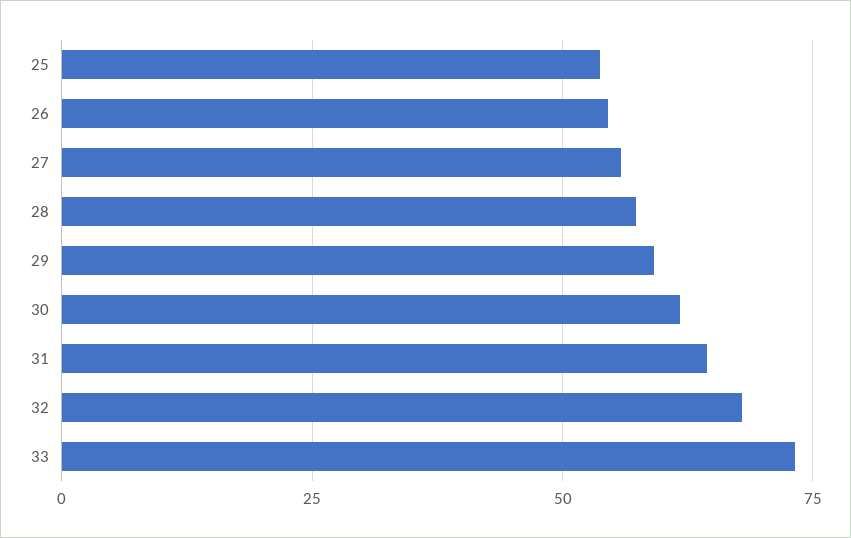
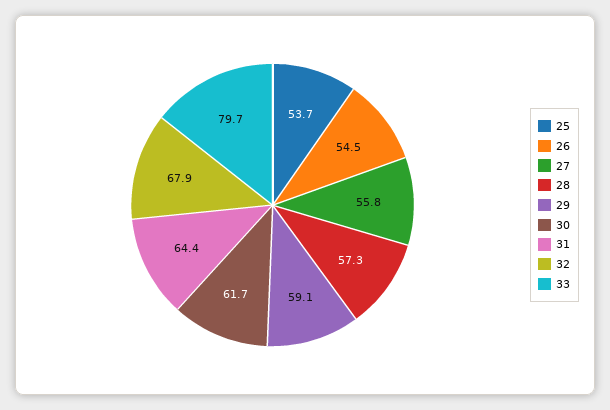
33: 72.5 -> 79.7

